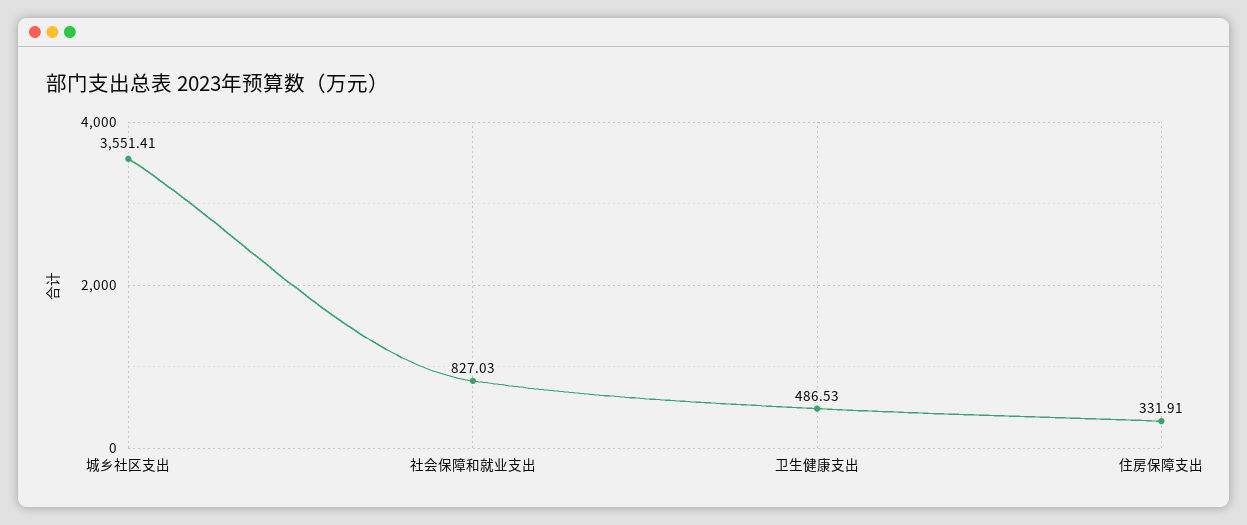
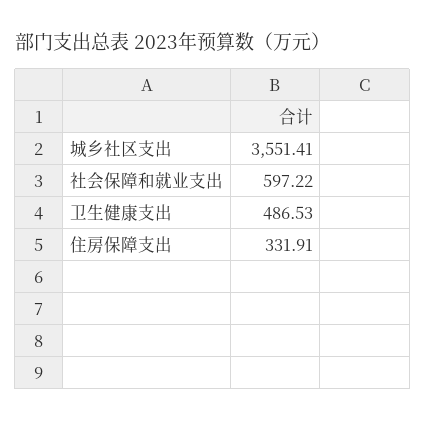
社会保障和就业支出: 827.03 -> 597.22

